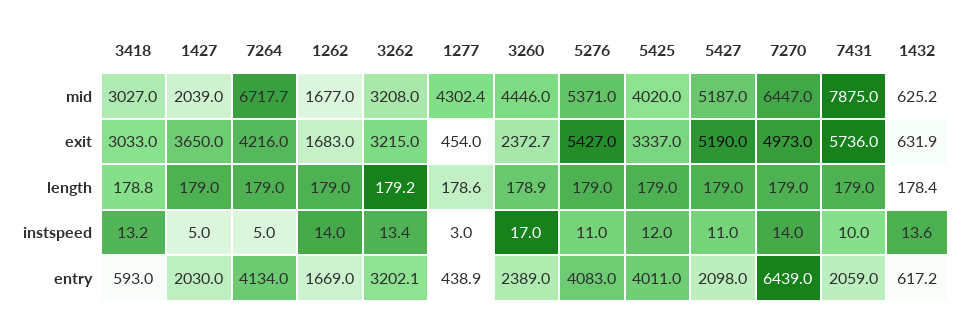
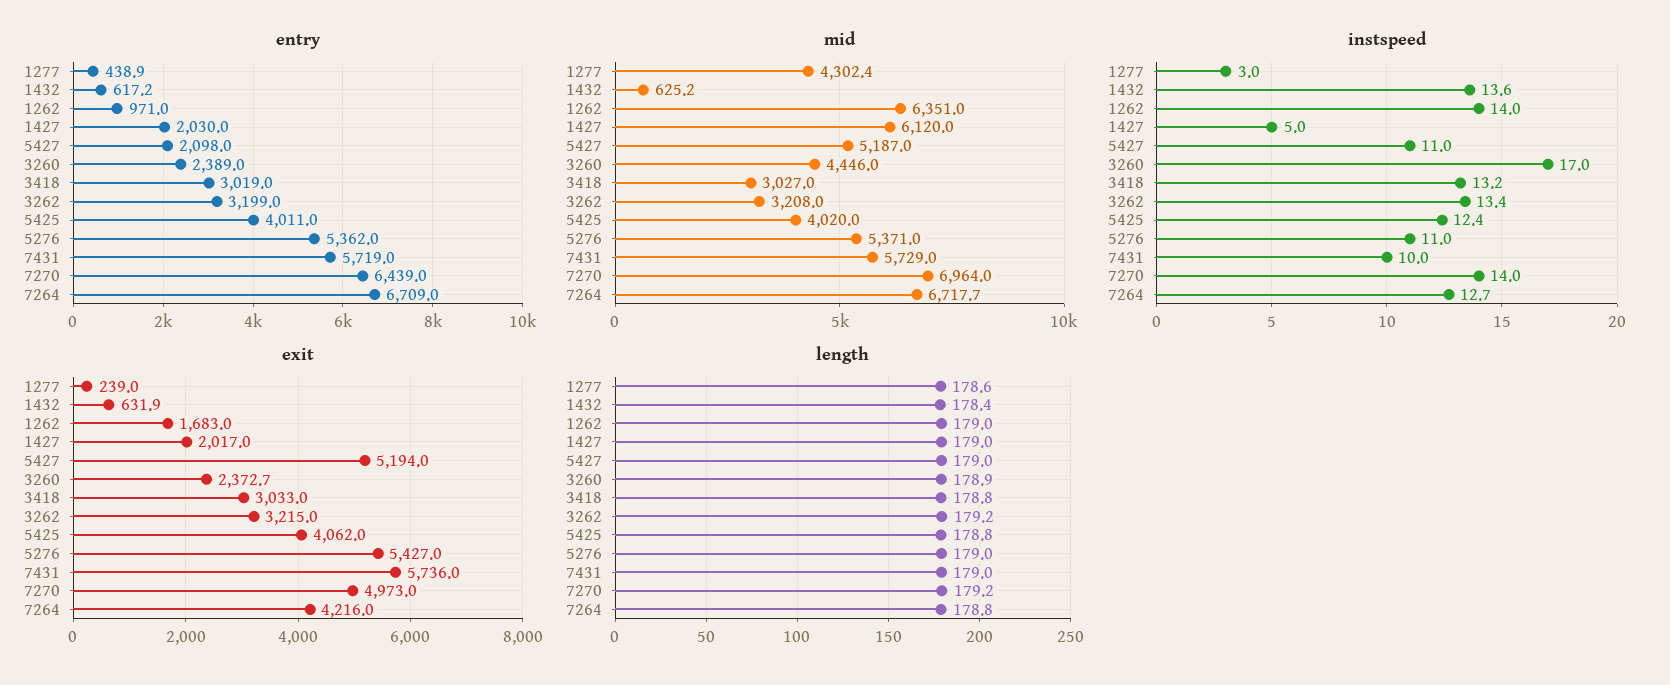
mid, 1427: 2039 -> 6120
mid, 1262: 1677 -> 6351
mid, 7270: 6447 -> 6964
mid, 7431: 7875 -> 5729
exit, 1427: 3650 -> 2017
exit, 1277: 454 -> 239
exit, 5425: 3337 -> 4062
exit, 5427: 5190 -> 5194
length, 7264: 179 -> 178.8
length, 5425: 179 -> 178.8
length, 7270: 179 -> 179.2
instspeed, 7264: 5 -> 12.7
instspeed, 5425: 12 -> 12.4
entry, 3418: 593 -> 3019
entry, 7264: 4134 -> 6709
entry, 1262: 1669 -> 971
entry, 3262: 3202.1 -> 3199
entry, 5276: 4083 -> 5362
entry, 7431: 2059 -> 5719

